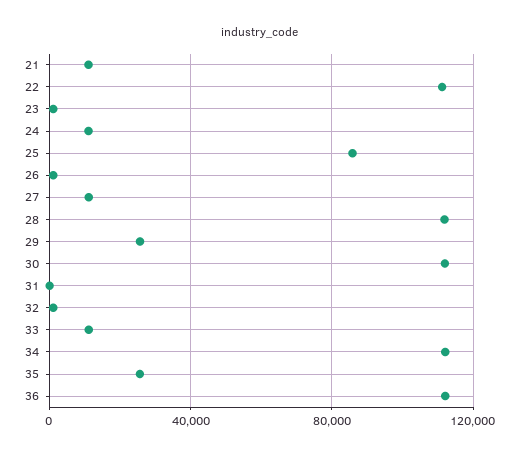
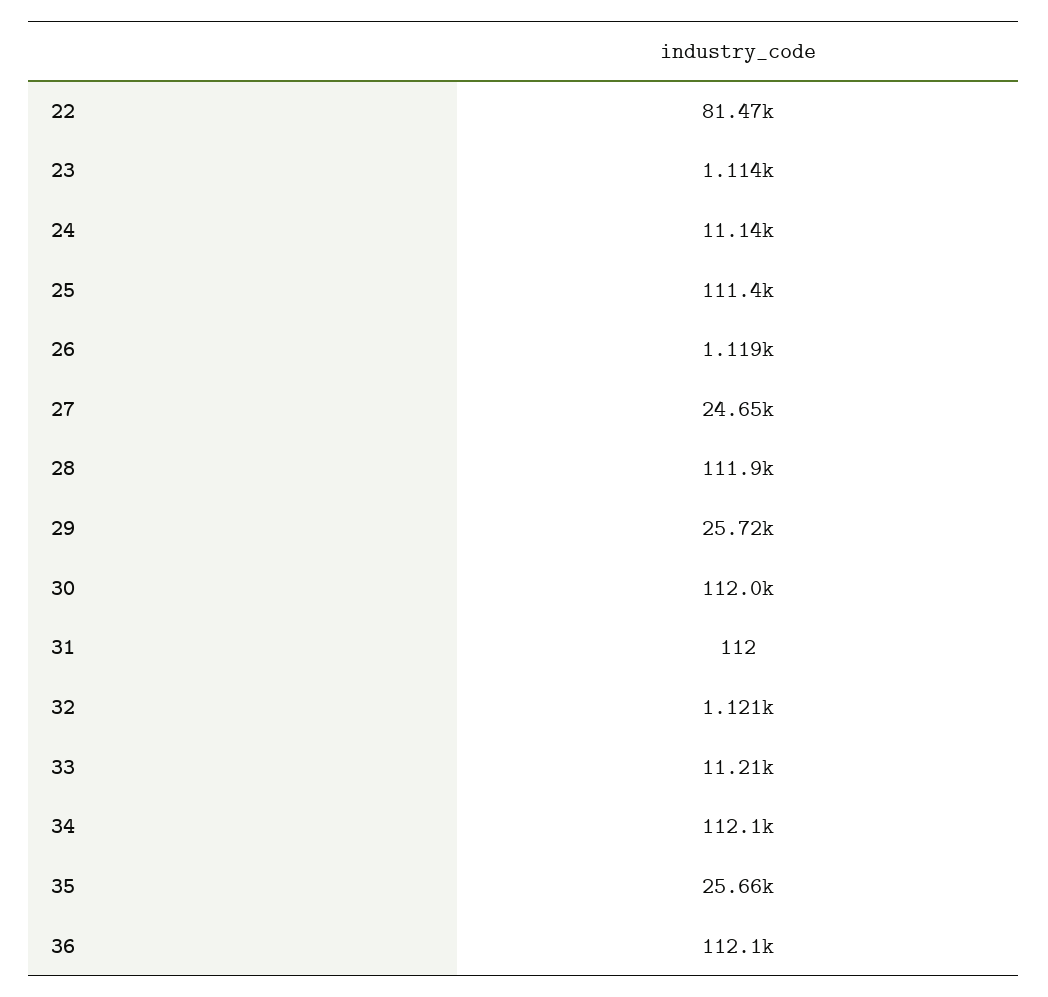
21: 10000 -> none
22: 110000 -> 81470
25: 85000 -> 111400
27: 10000 -> 24650

